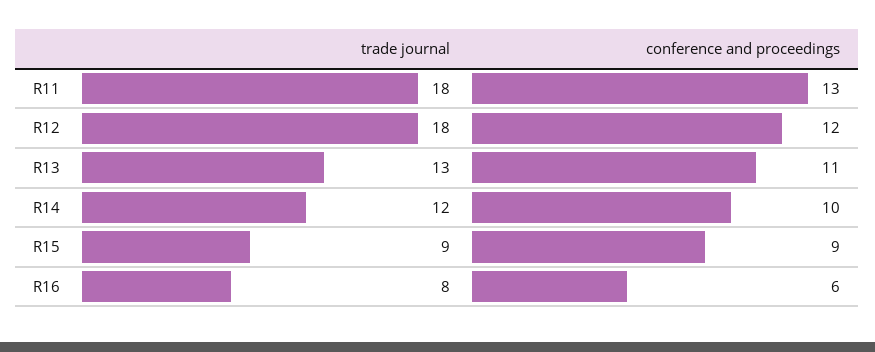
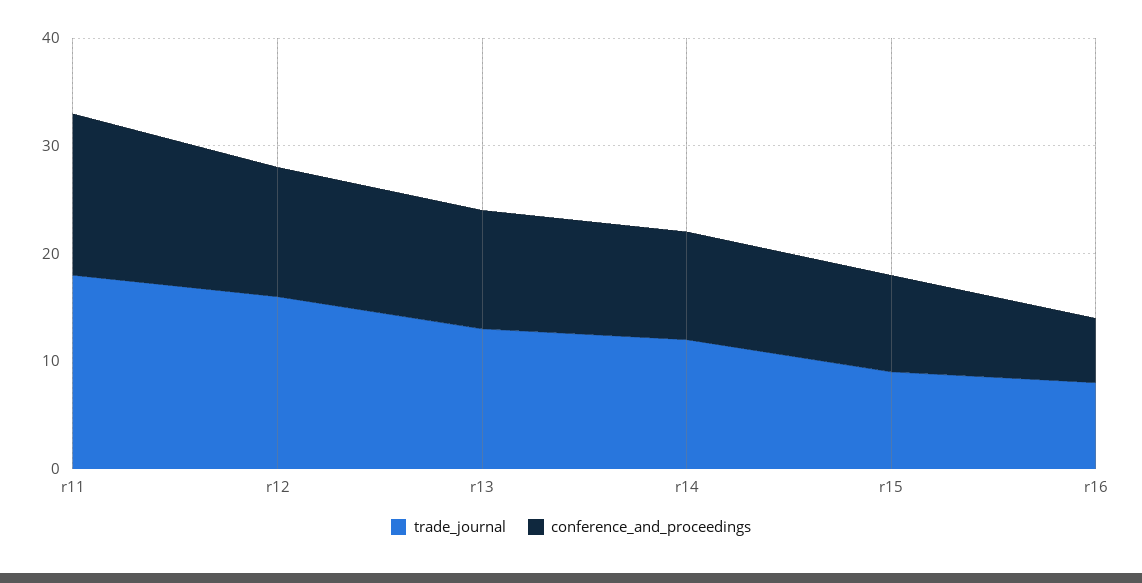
conference and proceedings, R11: 13 -> 15
trade journal, R12: 18 -> 16

